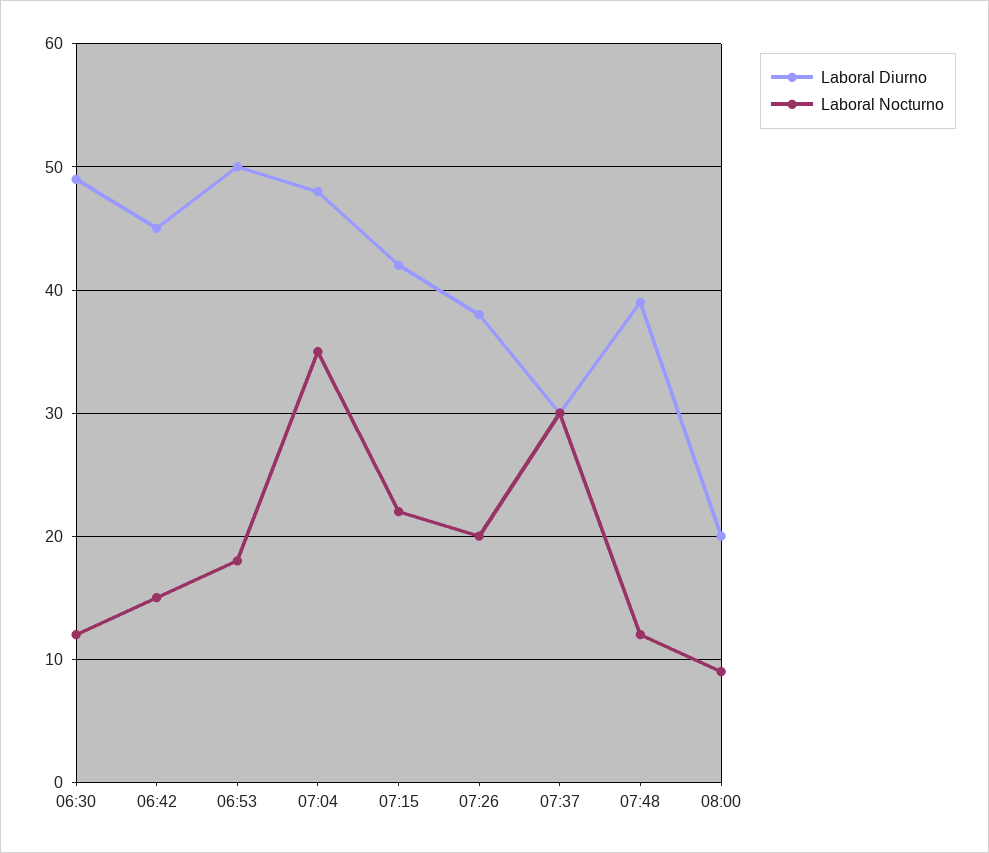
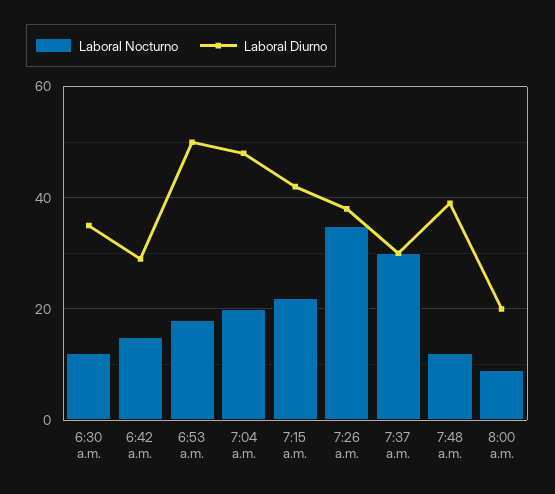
Laboral Diurno, 06:30: 49 -> 35
Laboral Diurno, 06:42: 45 -> 30
Laboral Nocturno, 07:04: 35 -> 20
Laboral Nocturno, 07:26: 20 -> 35

